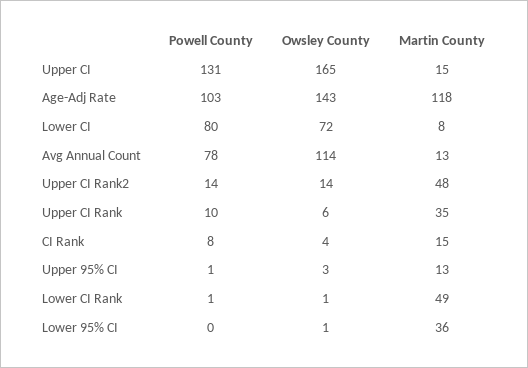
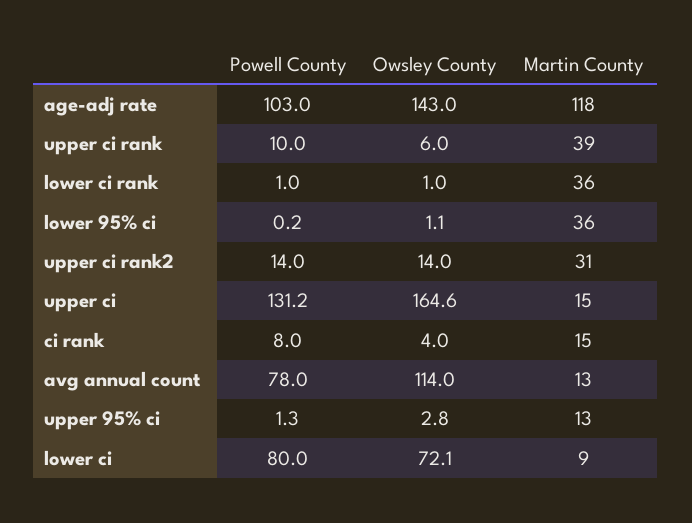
Martin County, Lower CI: 8 -> 9
Martin County, Upper CI Rank2: 48 -> 31
Martin County, Upper CI Rank: 35 -> 39
Martin County, Lower CI Rank: 49 -> 36

